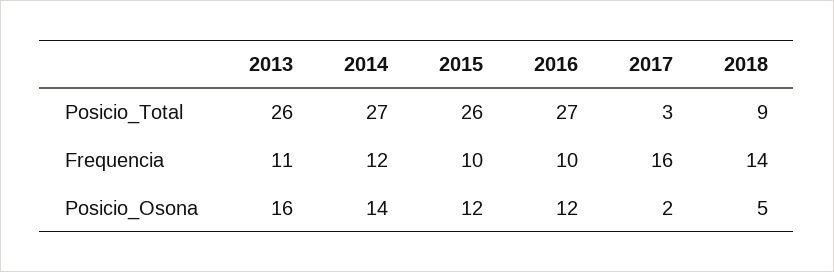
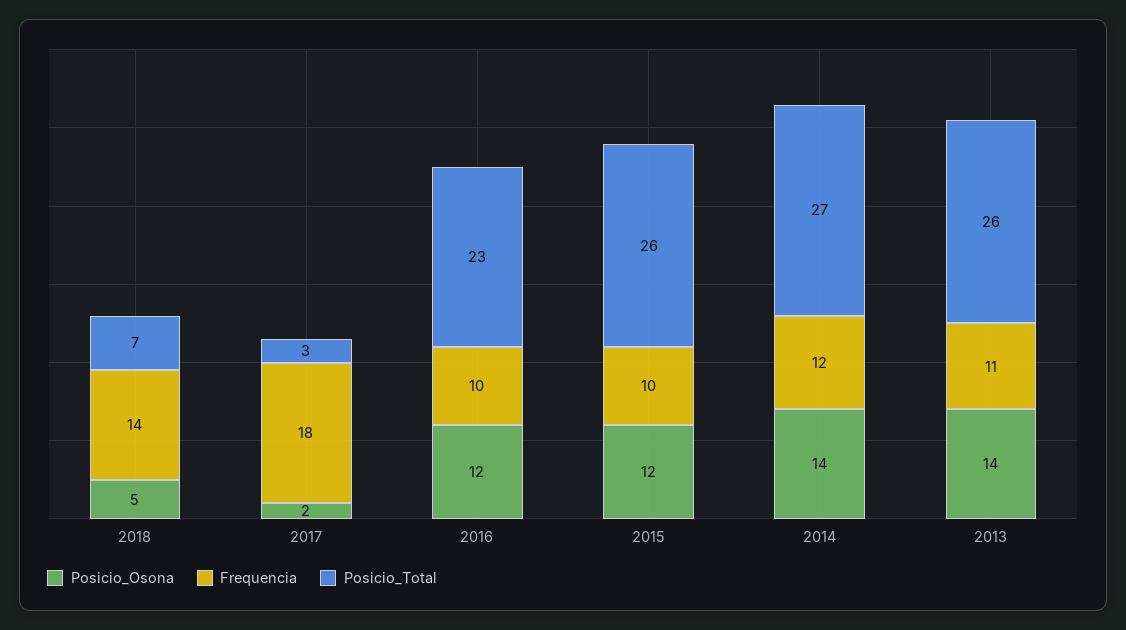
Posicio_Total, 2016: 27 -> 23
Posicio_Total, 2018: 9 -> 7
Frequencia, 2017: 16 -> 18
Posicio_Osona, 2013: 16 -> 14

